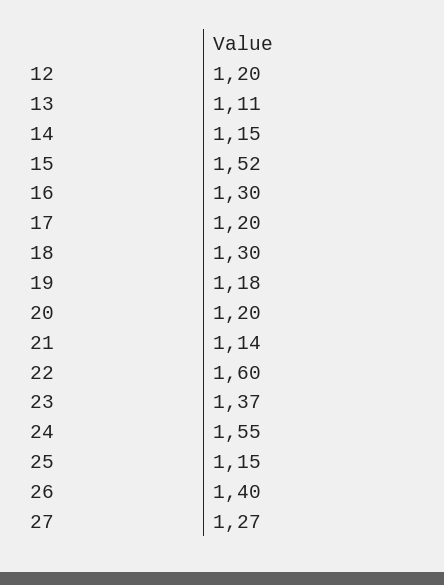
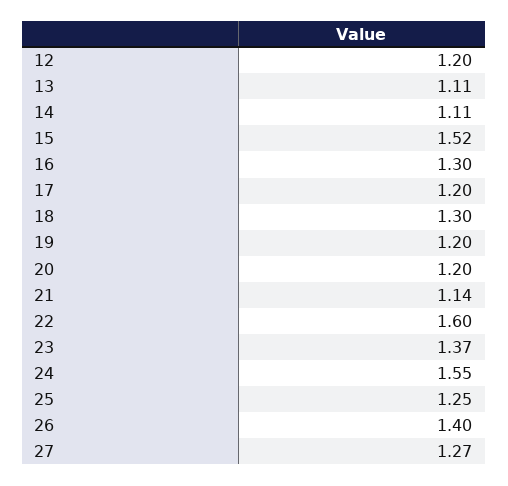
14: 1.15 -> 1.11
19: 1.18 -> 1.2
25: 1.15 -> 1.25

